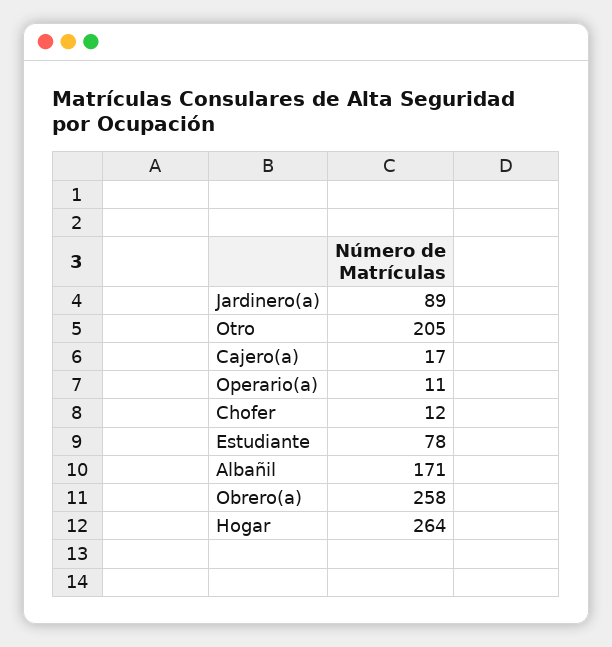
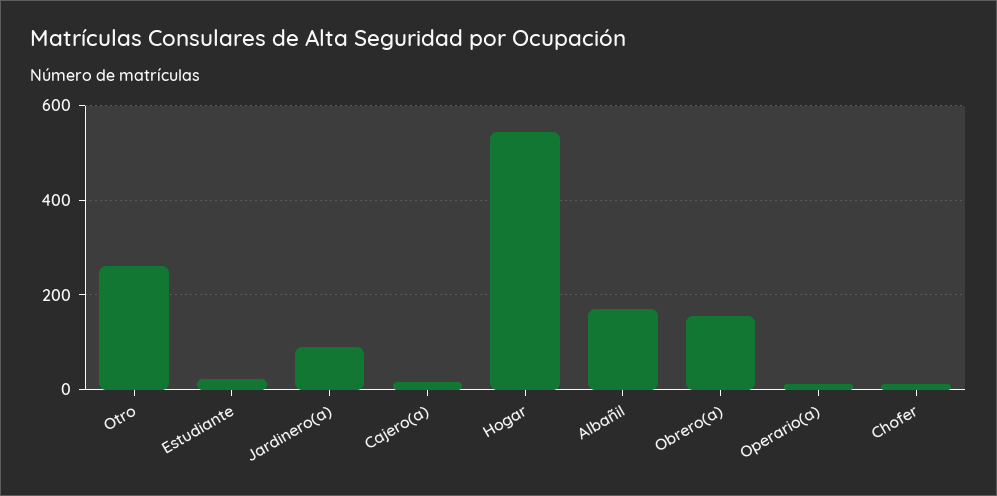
Otro: 205 -> 260
Estudiante: 78 -> 20
Obrero(a): 258 -> 160
Hogar: 264 -> 540

